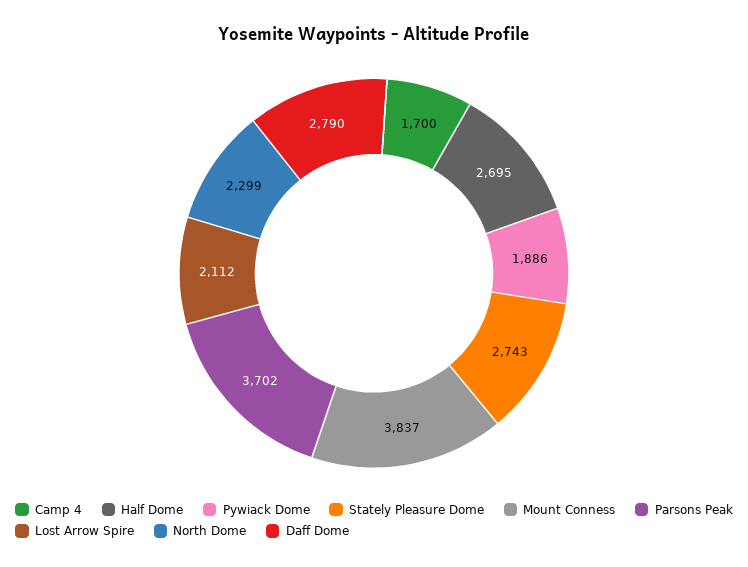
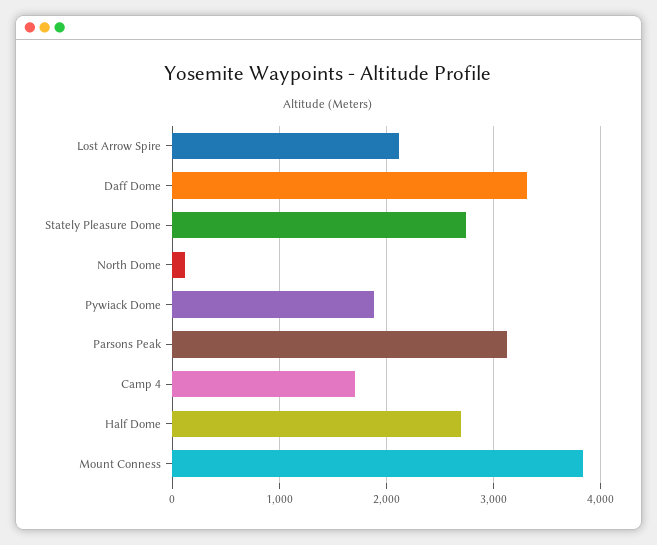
Parsons Peak: 3702 -> 3100
North Dome: 2299 -> 100
Daff Dome: 2790 -> 3300

